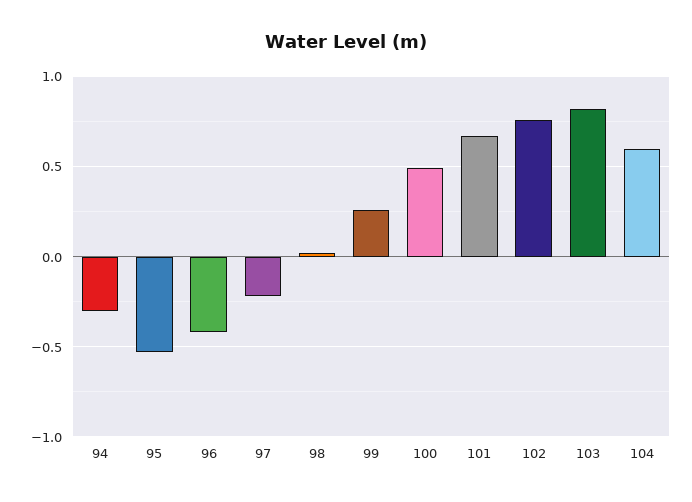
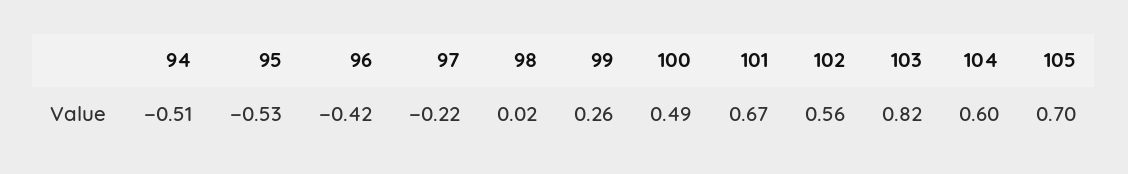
94: -0.3 -> -0.51
102: 0.75 -> 0.56
105: none -> 0.7

